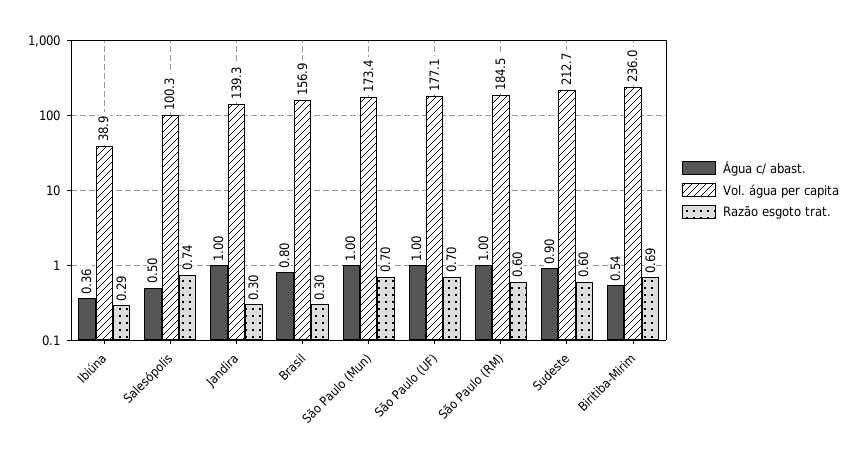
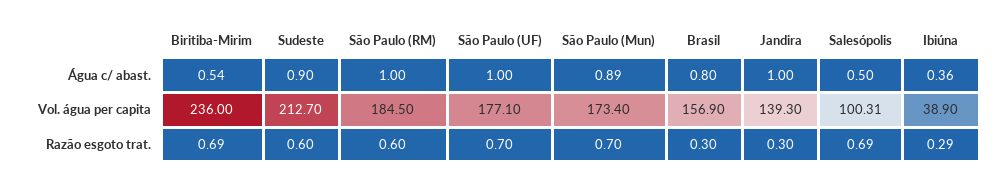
Razão esgoto trat., Salesópolis: 0.74 -> 0.69
Água c/ abast., São Paulo (Mun): 1 -> 0.89

